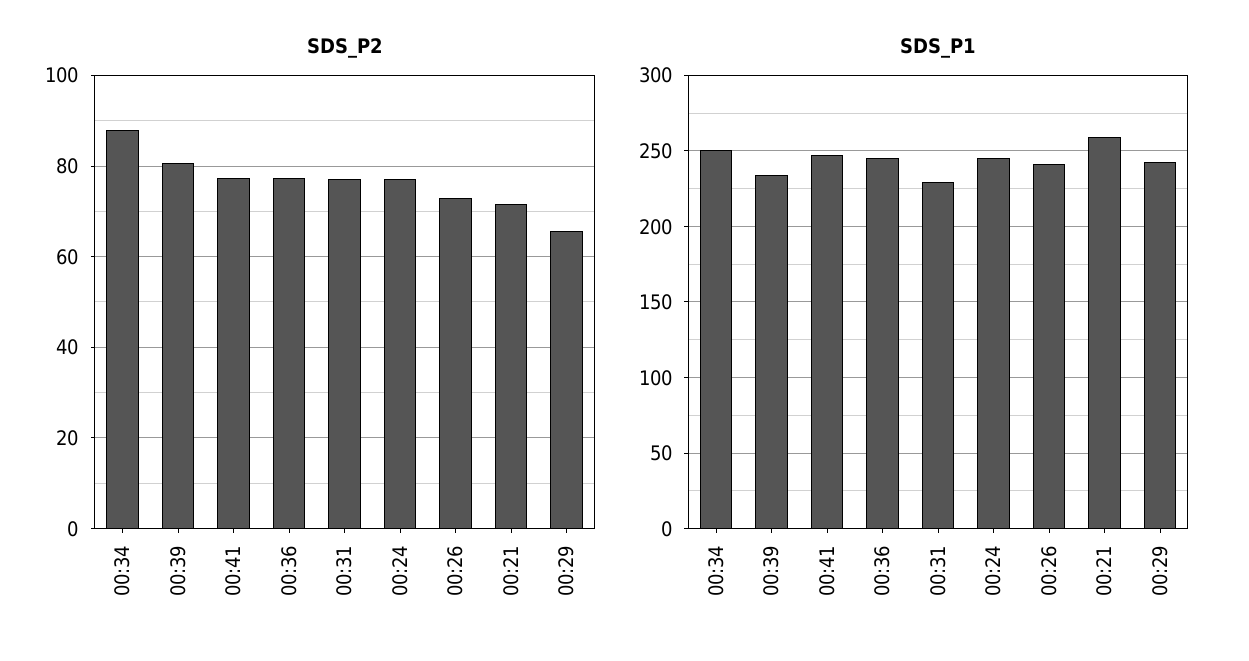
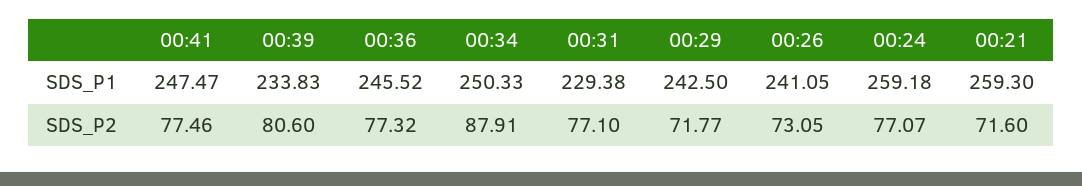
SDS_P2, 00:29: 66 -> 71.77
SDS_P1, 00:24: 245 -> 259.18

